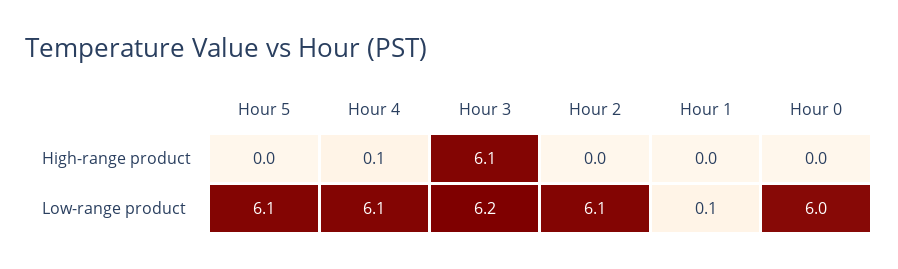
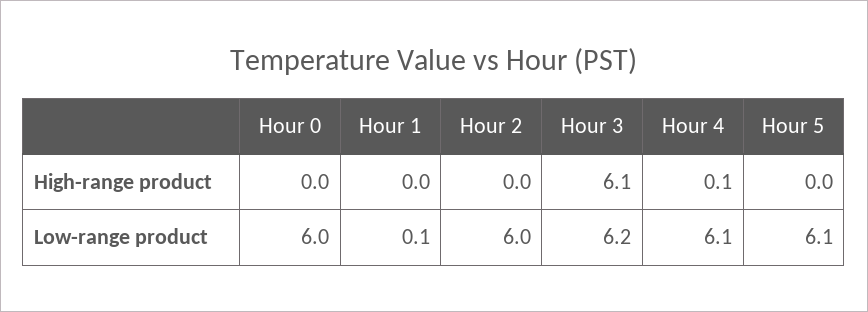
Hour 2, Low-range product: 6.1 -> 6

